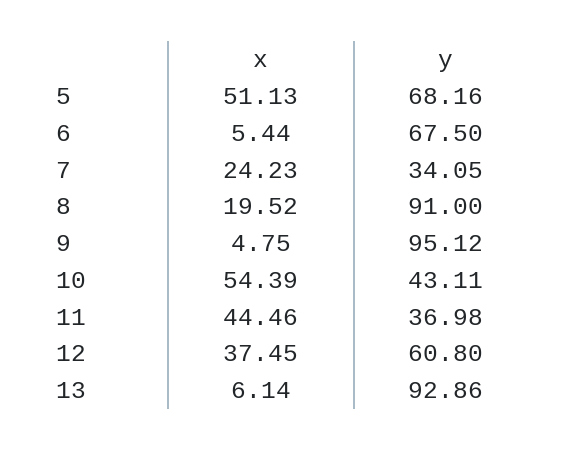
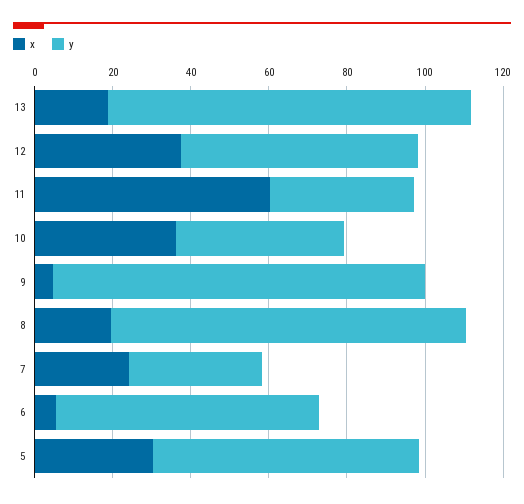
x, 5: 51.13 -> 30
x, 10: 54.39 -> 35
x, 11: 44.46 -> 60
x, 13: 6.14 -> 20

